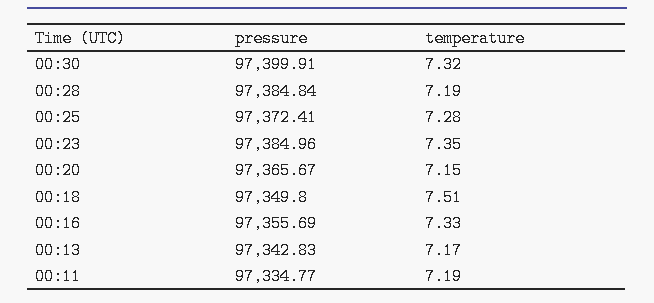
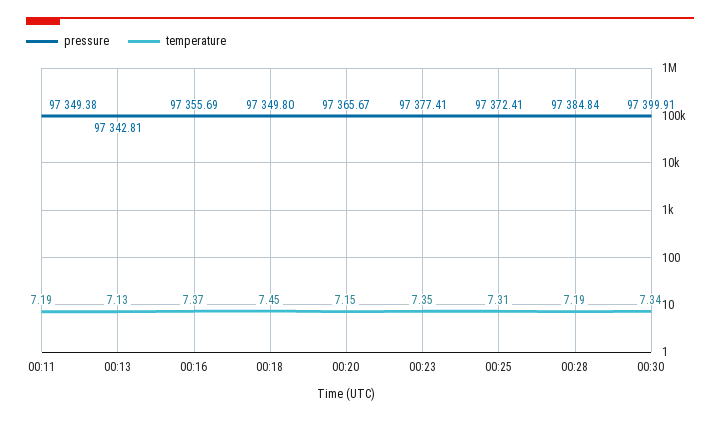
temperature, 00:30: 7.32 -> 7.34
temperature, 00:25: 7.28 -> 7.31
pressure, 00:23: 97384.96 -> 97377.41
temperature, 00:18: 7.51 -> 7.45
temperature, 00:16: 7.33 -> 7.37
pressure, 00:13: 97342.83 -> 97342.81
temperature, 00:13: 7.17 -> 7.13
pressure, 00:11: 97334.77 -> 97349.38

